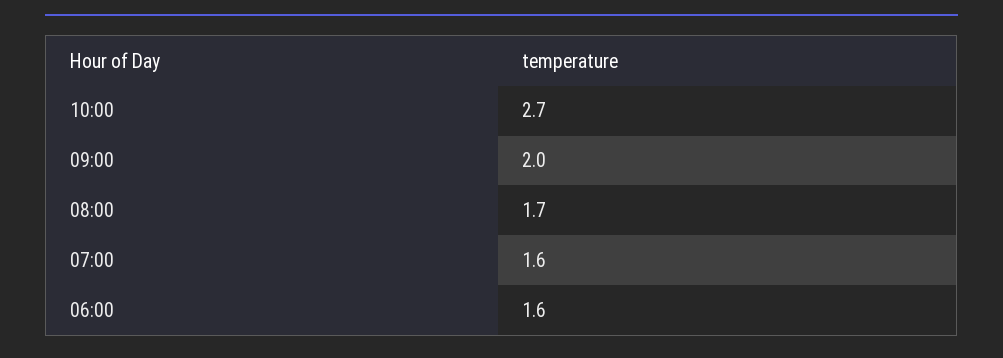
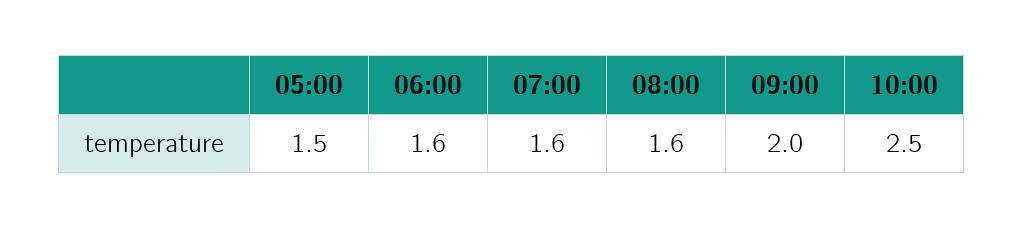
10:00: 2.7 -> 2.5
08:00: 1.7 -> 1.6
05:00: none -> 1.5

